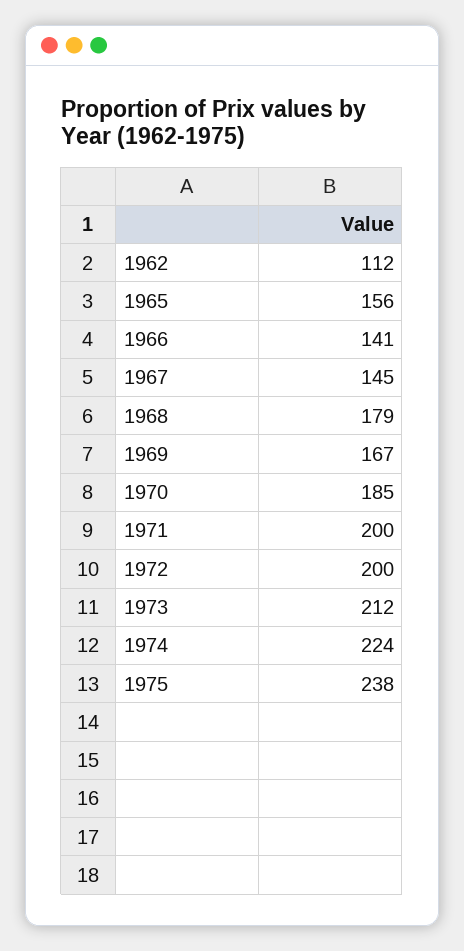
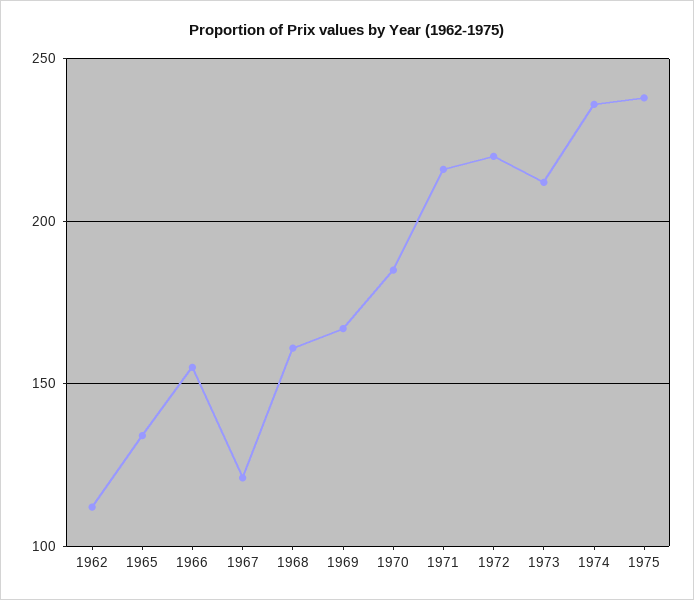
1965: 156 -> 135
1966: 141 -> 155
1967: 145 -> 120
1968: 179 -> 160
1971: 200 -> 215
1972: 200 -> 220
1974: 224 -> 235

